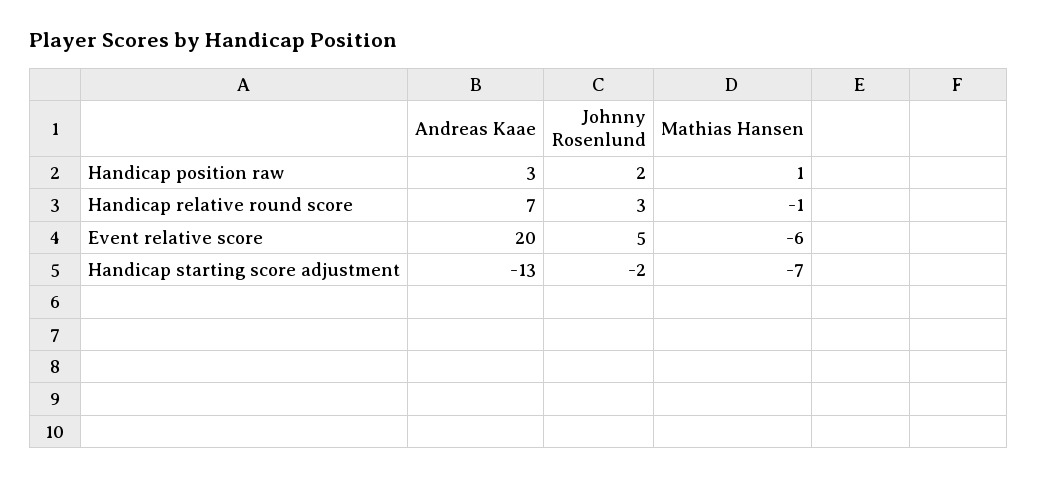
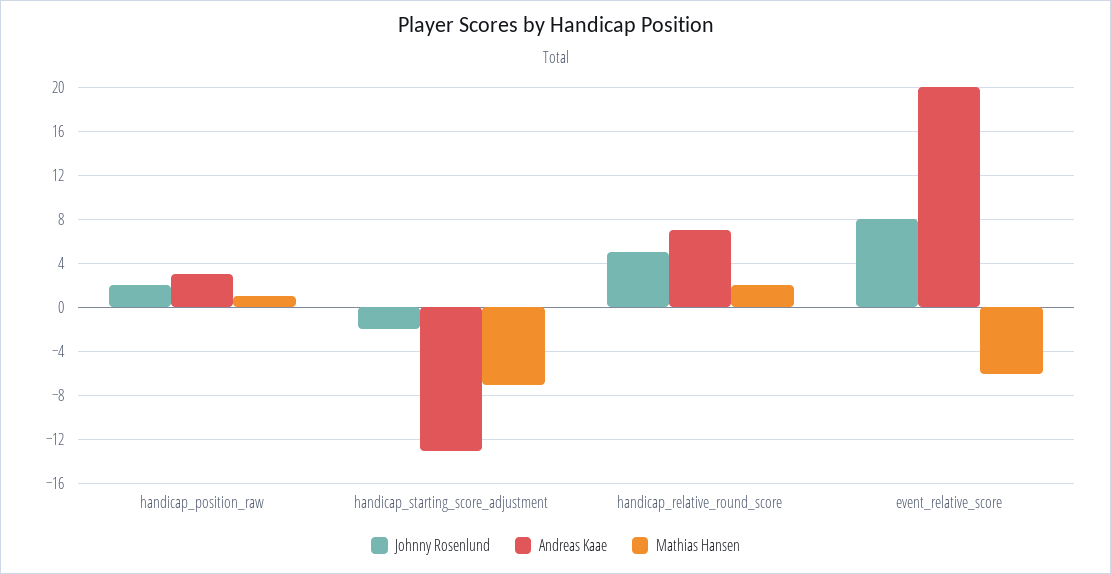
Johnny Rosenlund, Handicap relative round score: 3 -> 5
Mathias Hansen, Handicap relative round score: -1 -> 2
Johnny Rosenlund, Event relative score: 5 -> 8

